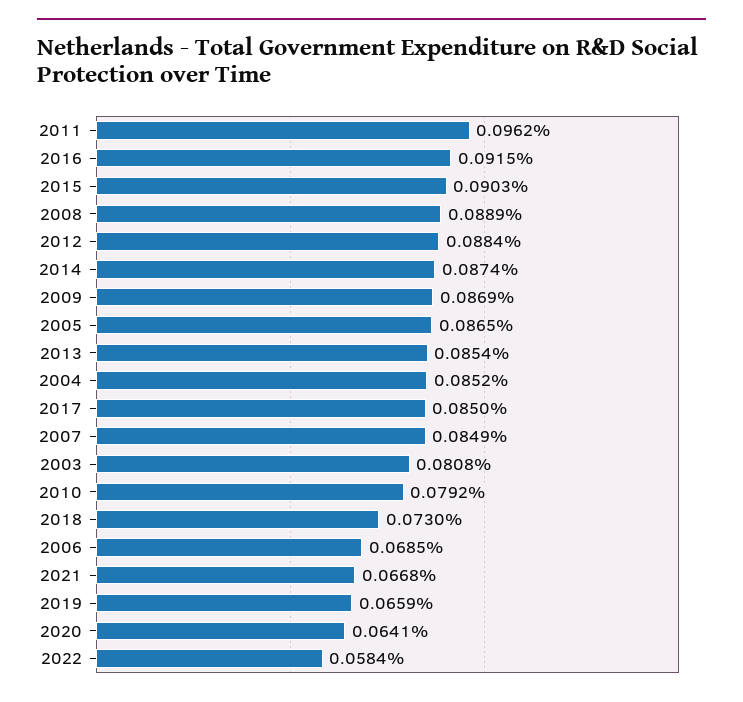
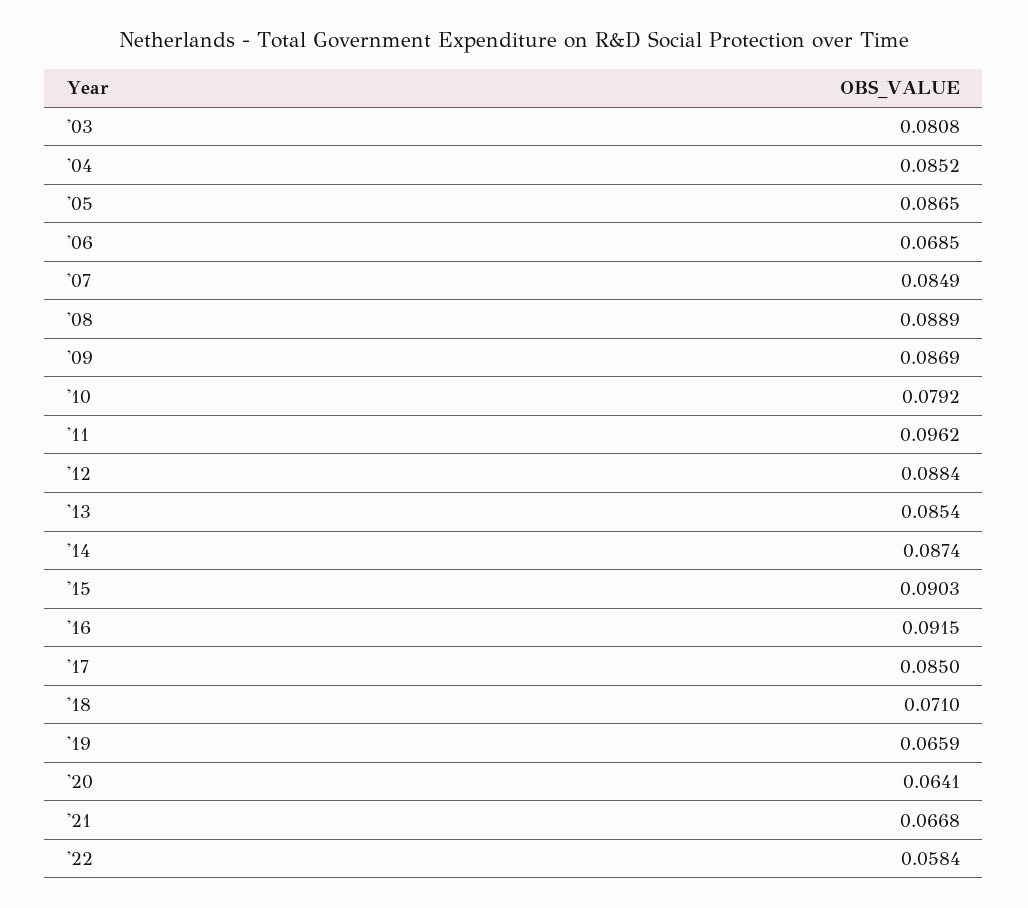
2018: 0.073 -> 0.071

